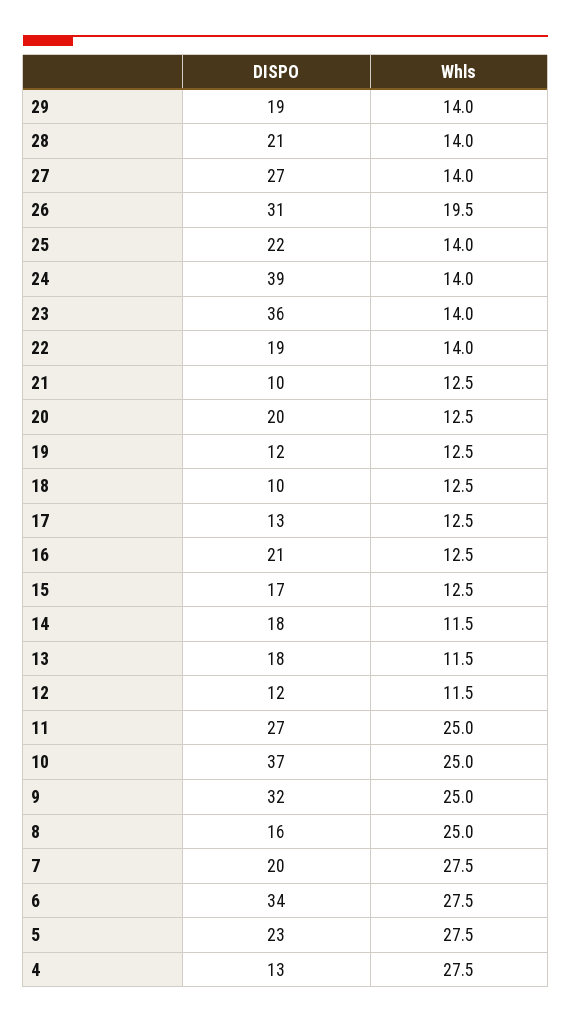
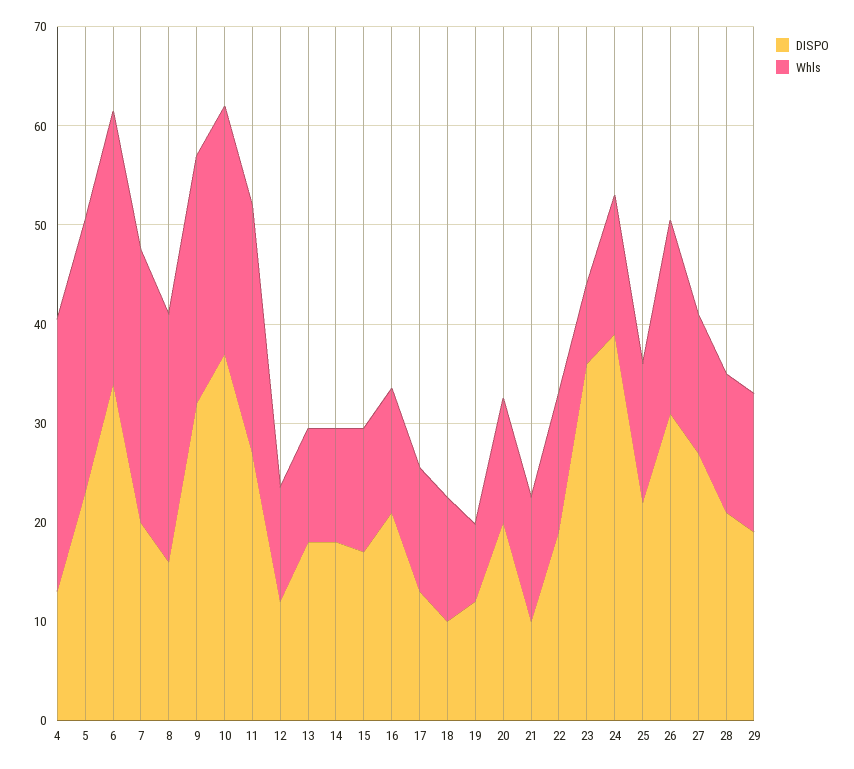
Whls, 23: 14 -> 8
Whls, 19: 12.5 -> 8

